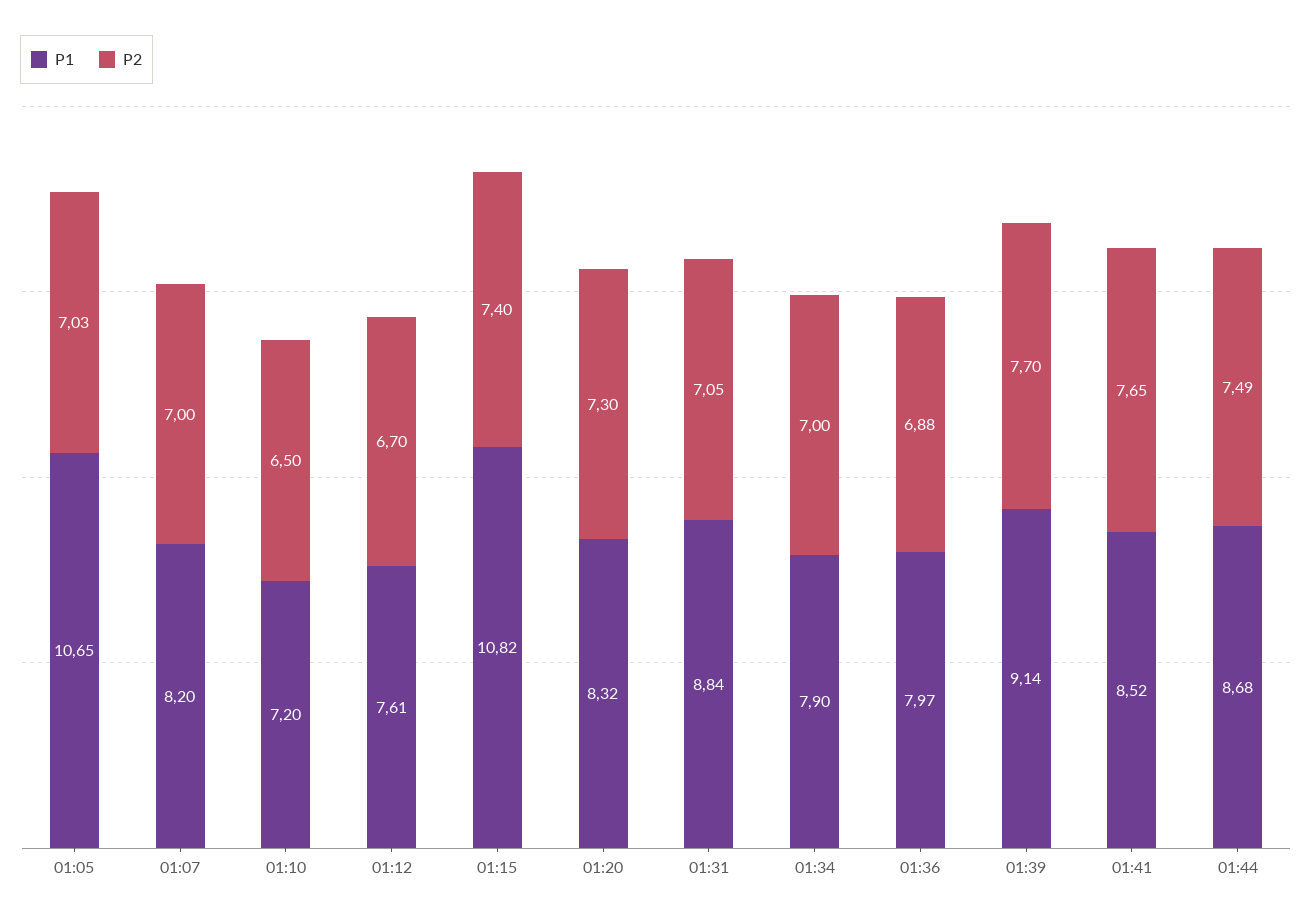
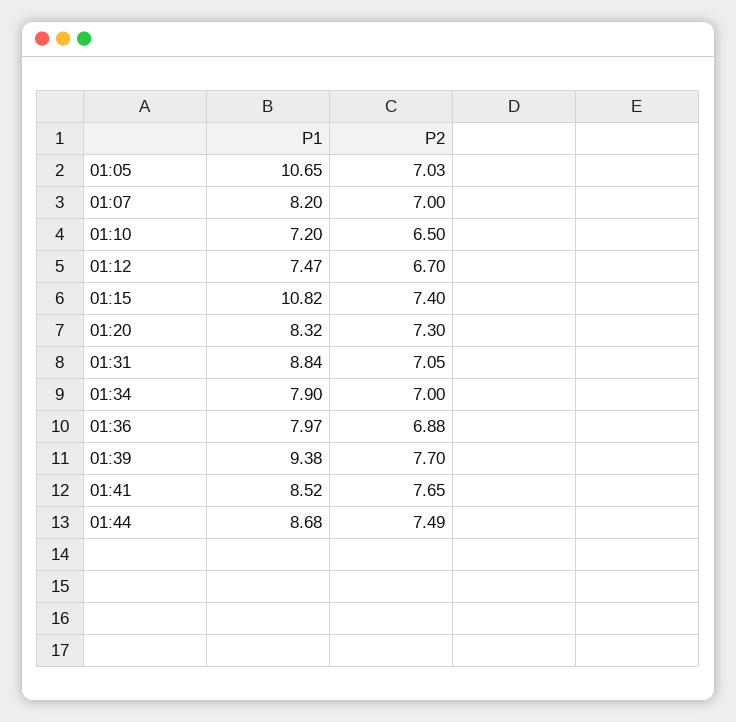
P1, 01:12: 7.61 -> 7.47
P1, 01:39: 9.14 -> 9.38

